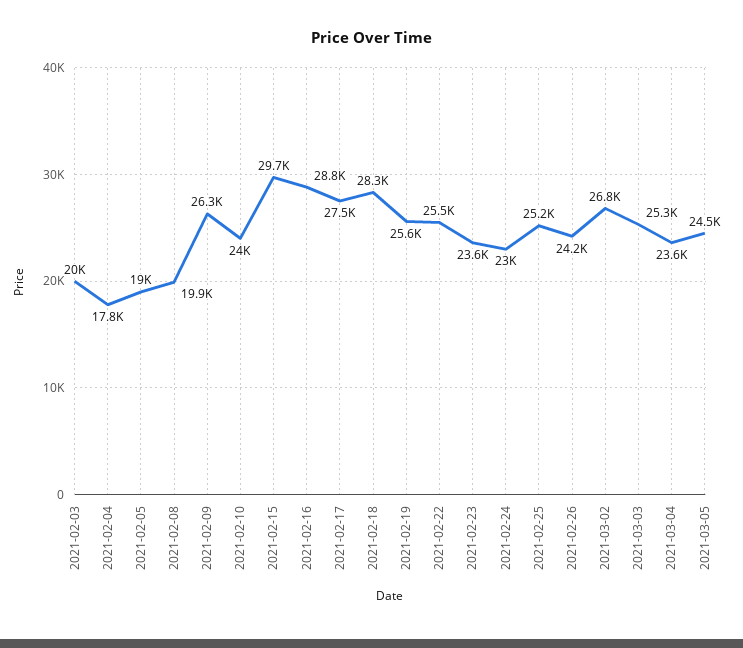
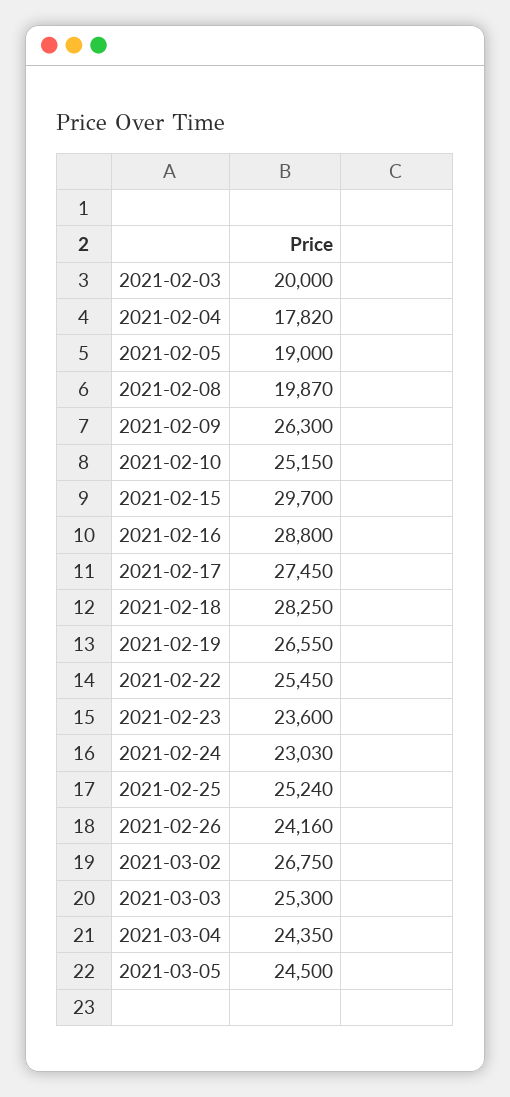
2021-02-10: 24000 -> 25150
2021-02-19: 25600 -> 26550
2021-03-04: 23600 -> 24350

